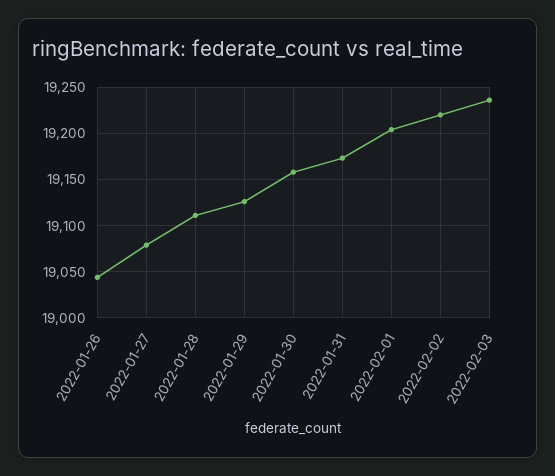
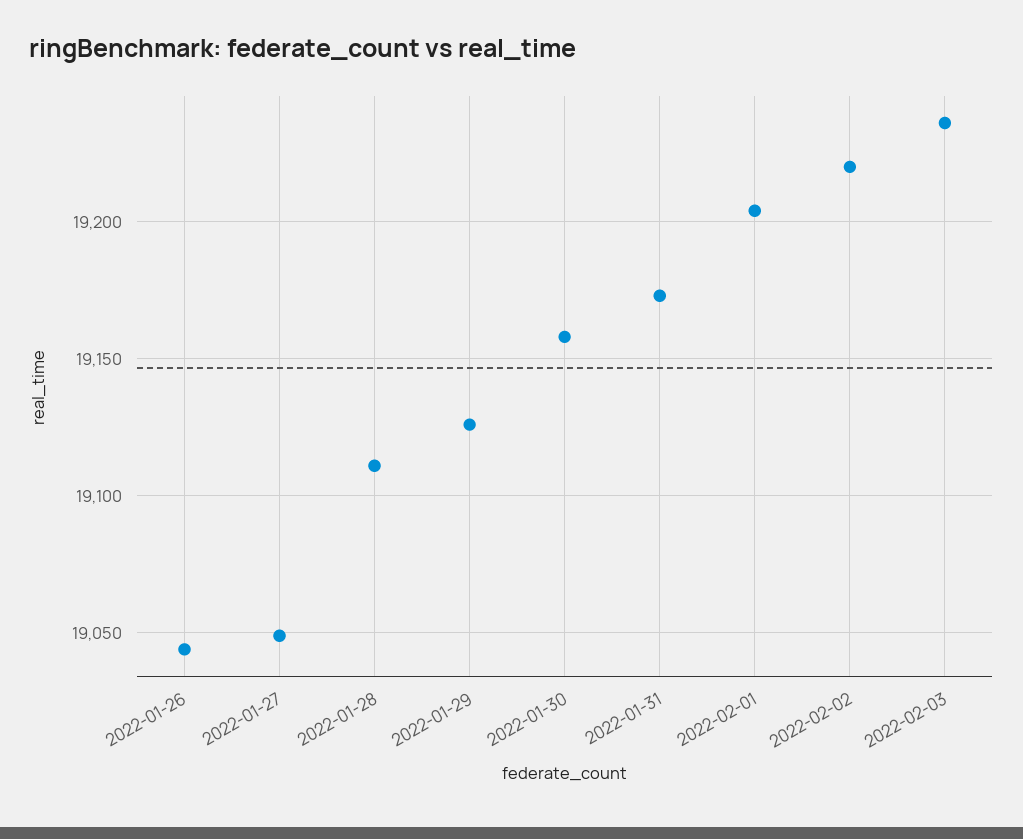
2022-01-27: 19080 -> 19050

